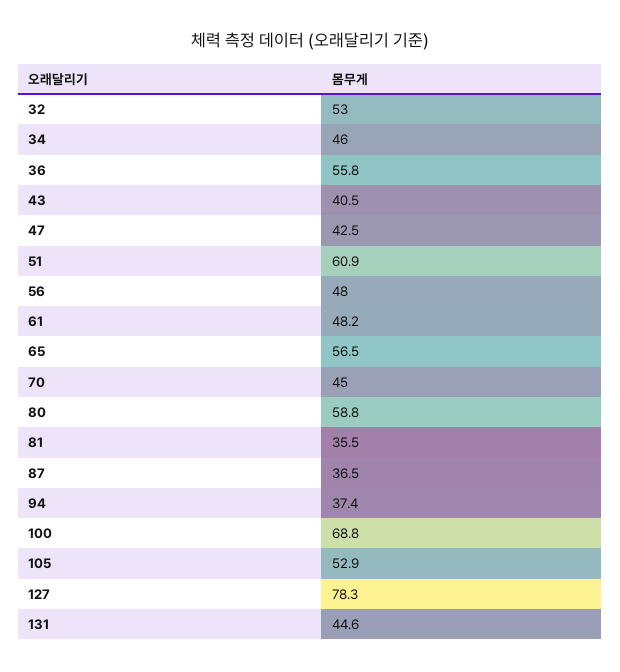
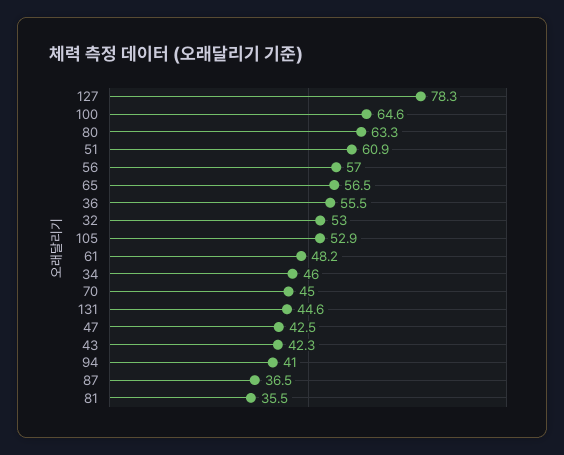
36: 55.8 -> 55.5
43: 40.5 -> 42.3
56: 48 -> 57
80: 58.8 -> 63.3
94: 37.4 -> 41
100: 68.8 -> 64.6

